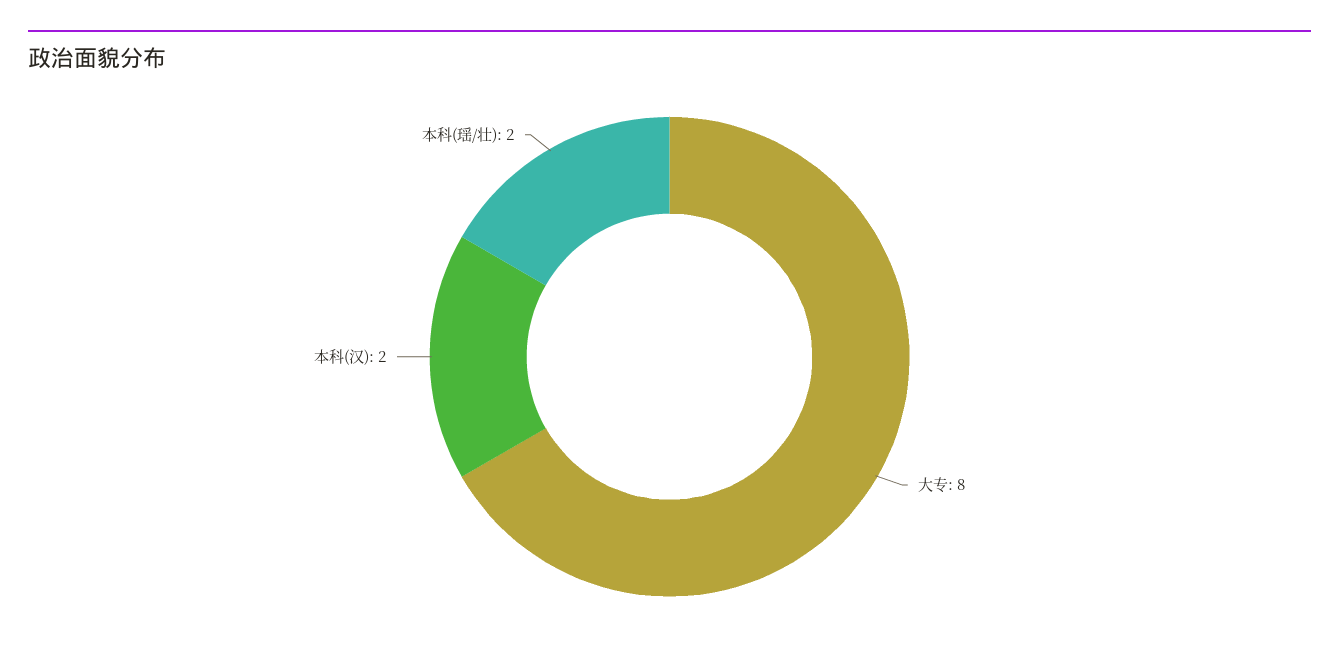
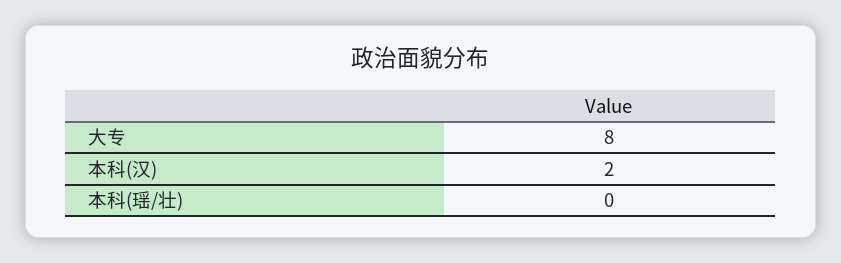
本科(瑶/壮): 2 -> 0

